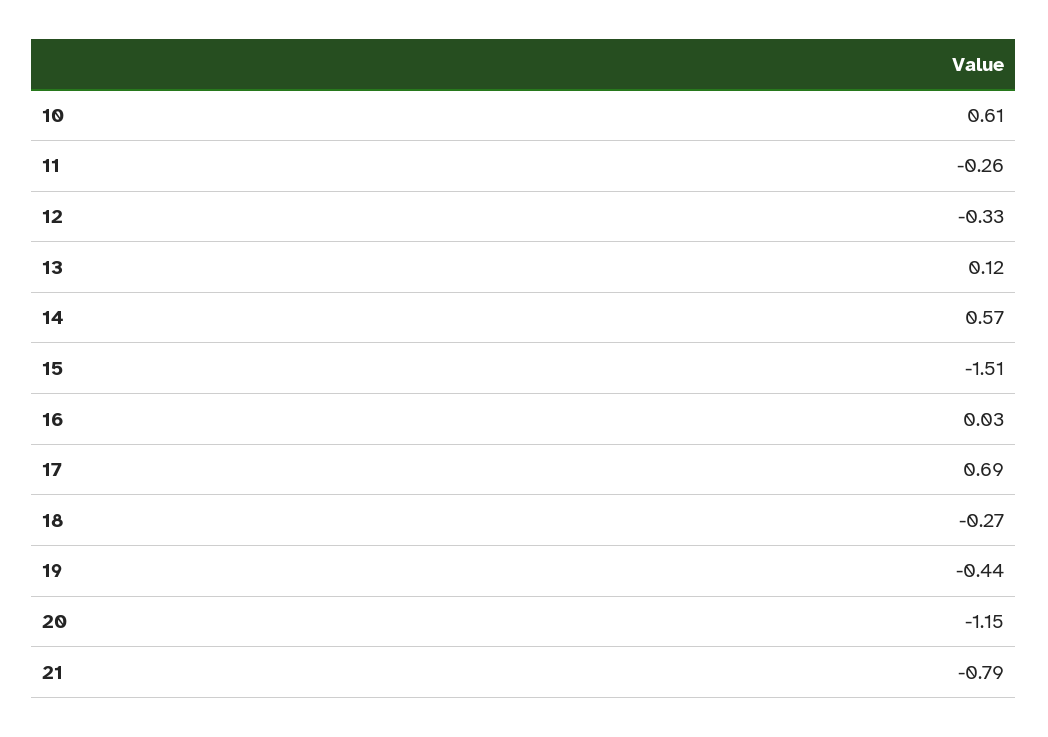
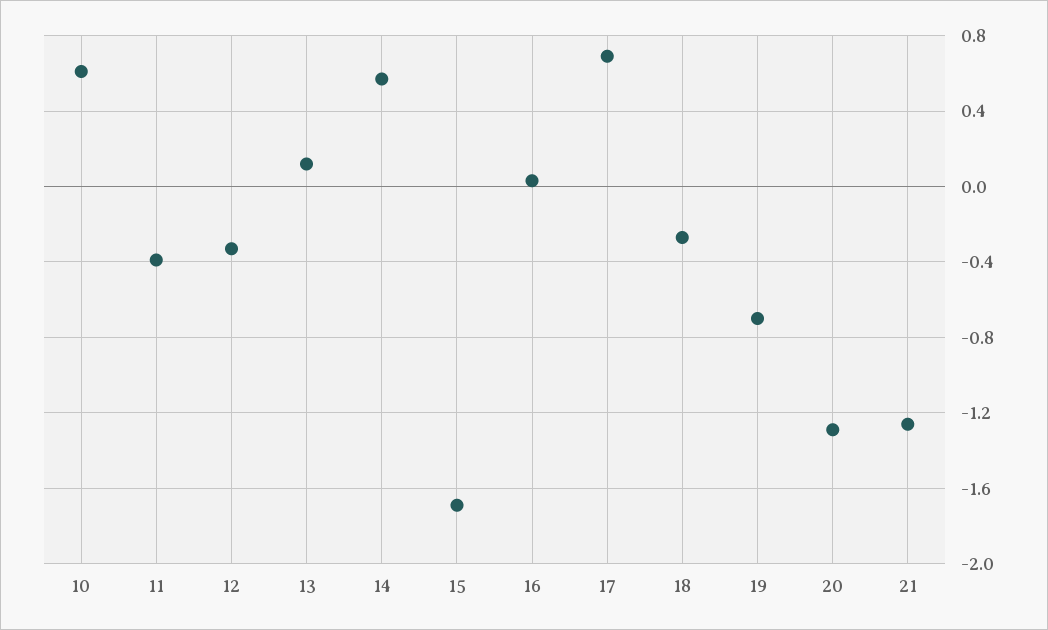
11: -0.26 -> -0.4
15: -1.51 -> -1.7
19: -0.44 -> -0.7
20: -1.15 -> -1.3
21: -0.79 -> -1.25

